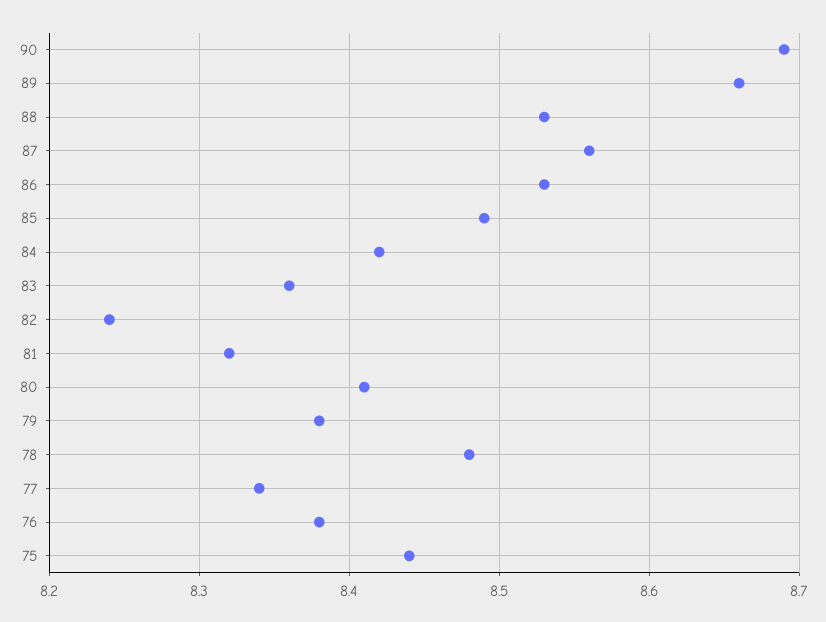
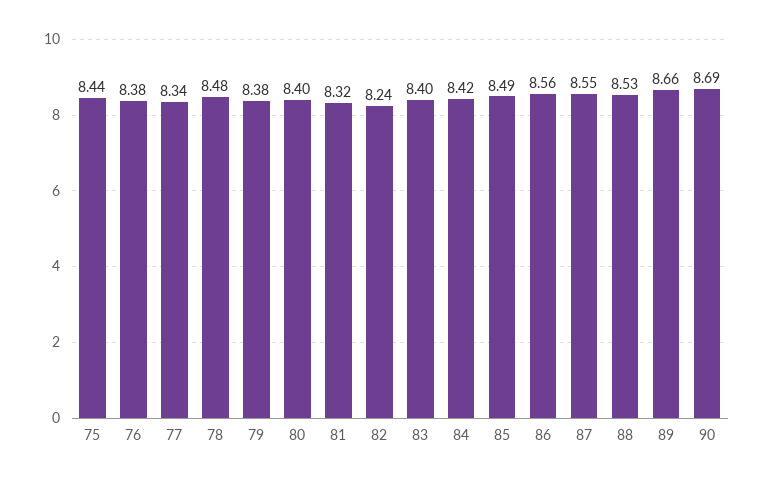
87: 8.56 -> 8.55
86: 8.53 -> 8.56
83: 8.36 -> 8.4
80: 8.41 -> 8.4

